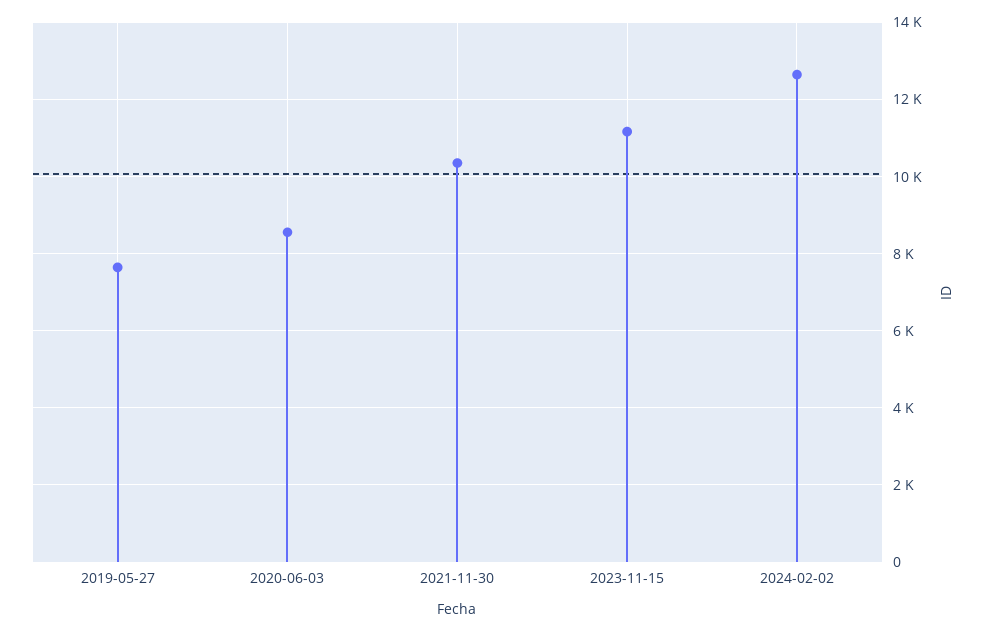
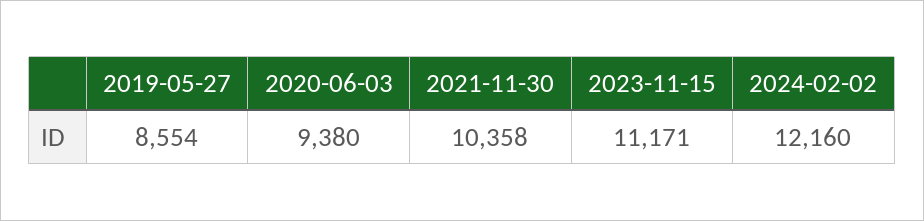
2019-05-27: 7600 -> 8554
2020-06-03: 8600 -> 9380
2024-02-02: 12600 -> 12160

